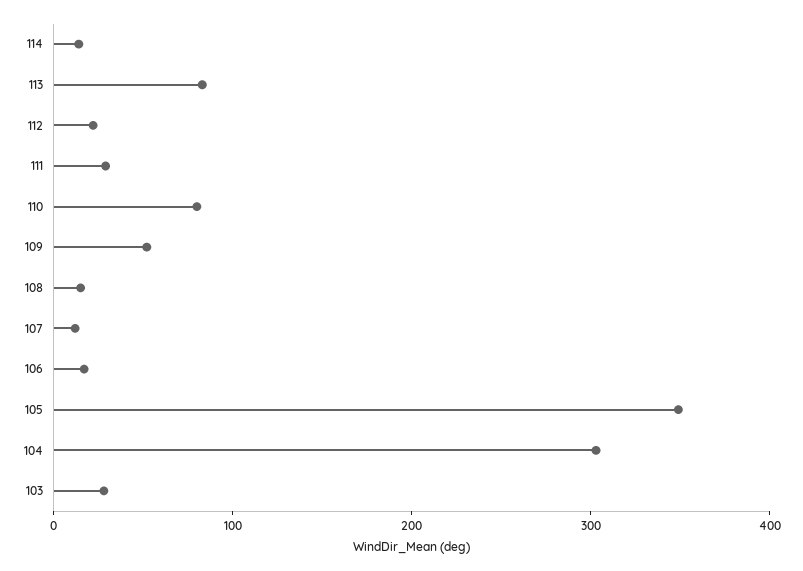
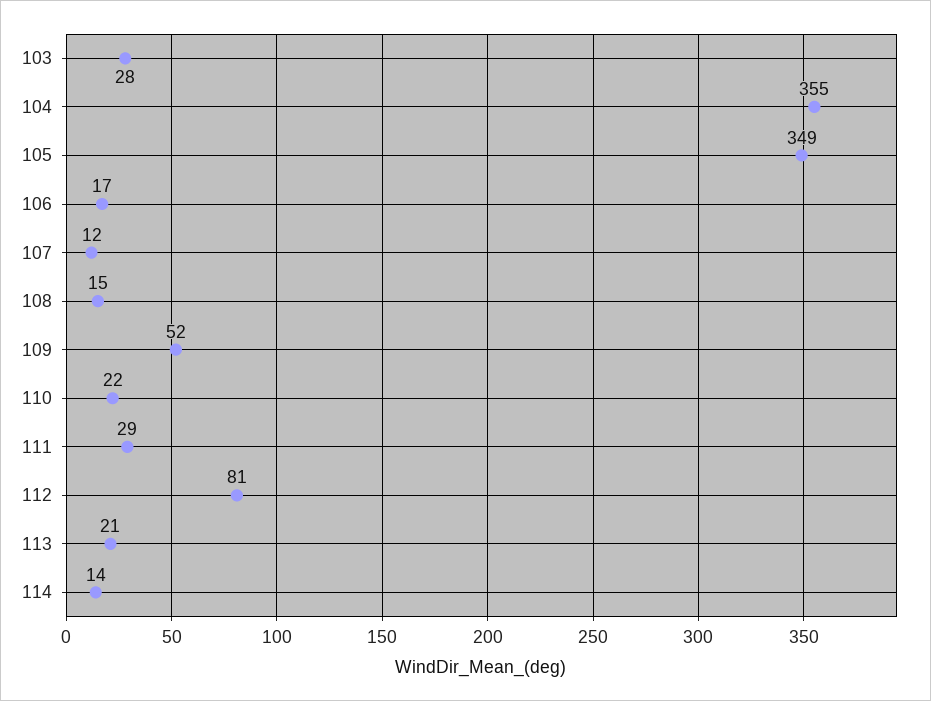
113: 80 -> 21
112: 20 -> 81
110: 80 -> 22
104: 300 -> 355

